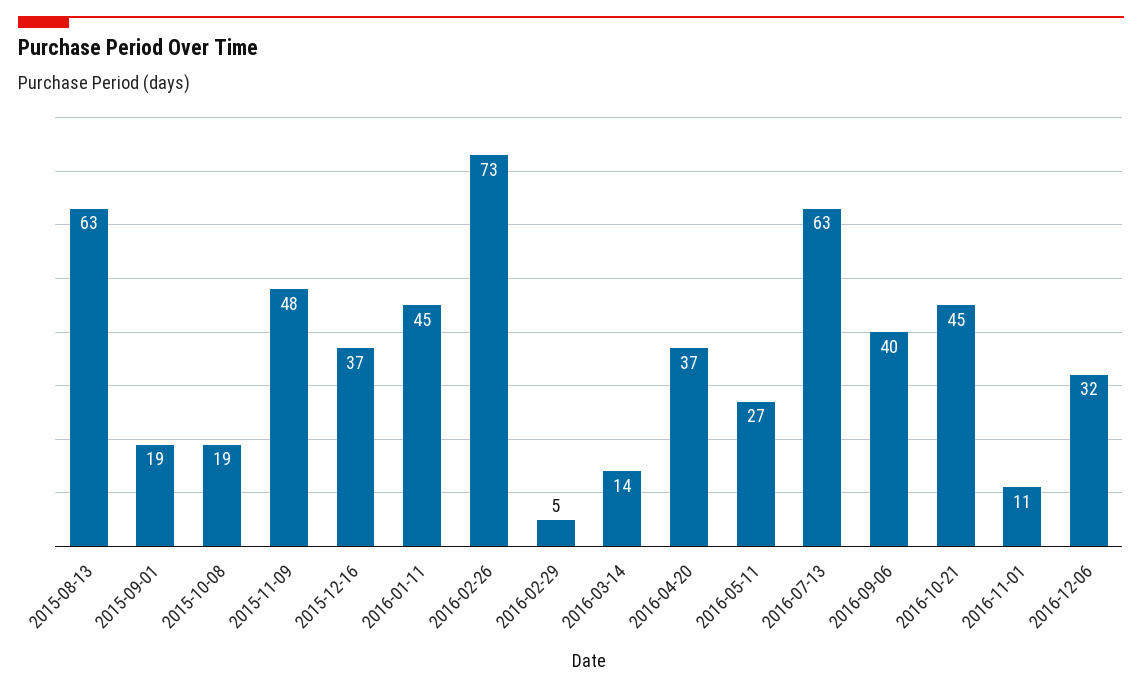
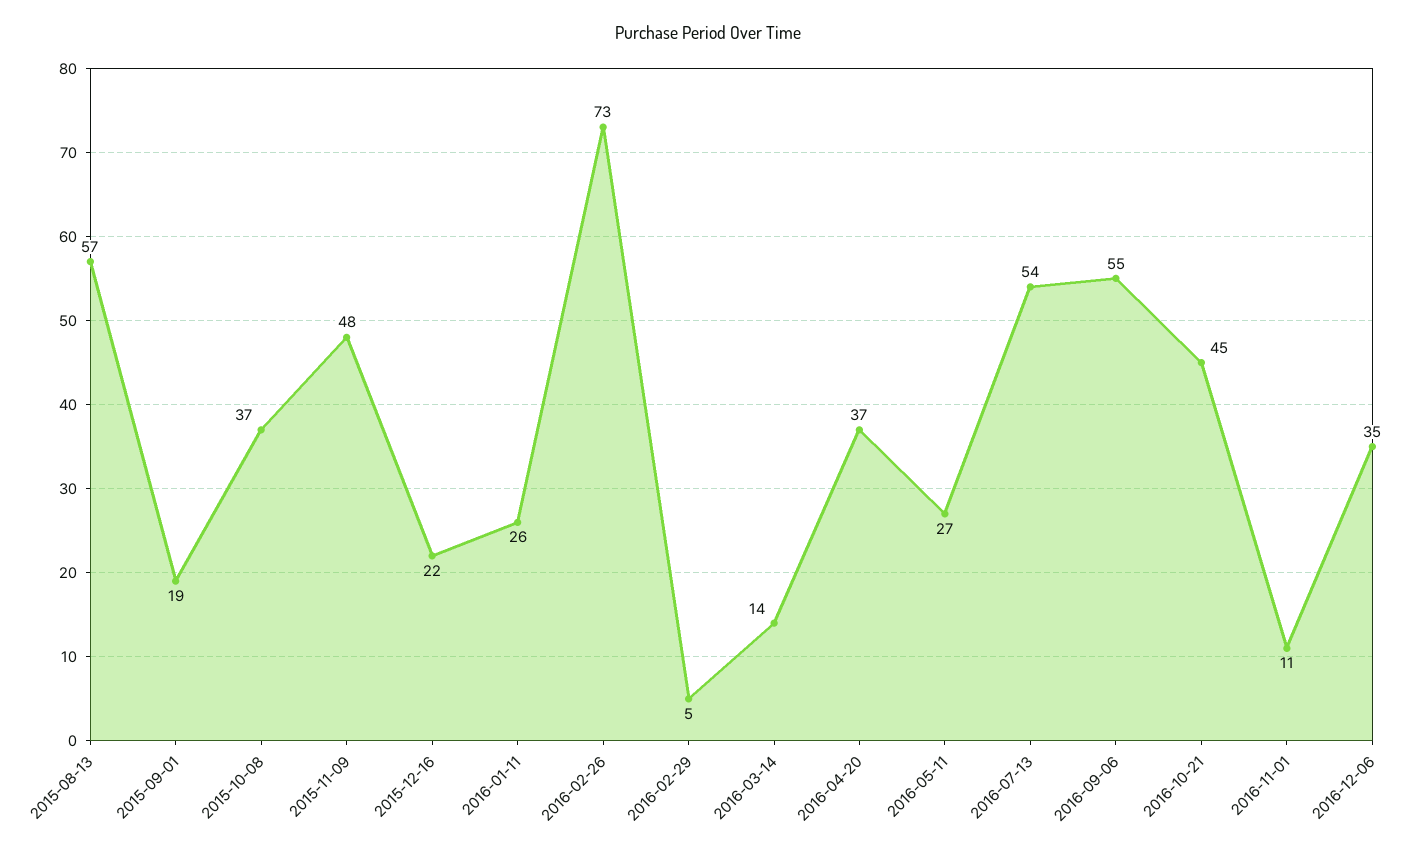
2015-08-13: 63 -> 57
2015-10-08: 19 -> 37
2015-12-16: 37 -> 22
2016-01-11: 45 -> 26
2016-07-13: 63 -> 54
2016-09-06: 40 -> 55
2016-12-06: 32 -> 35

